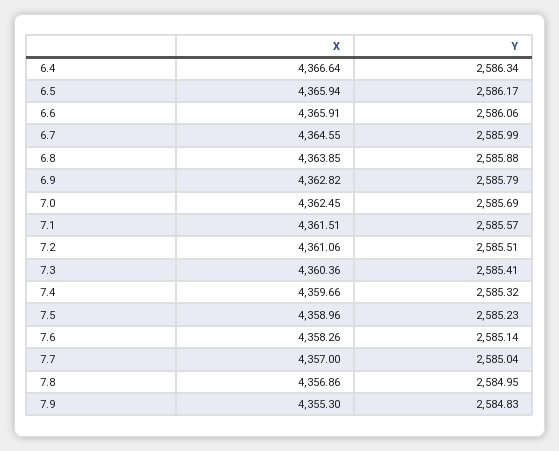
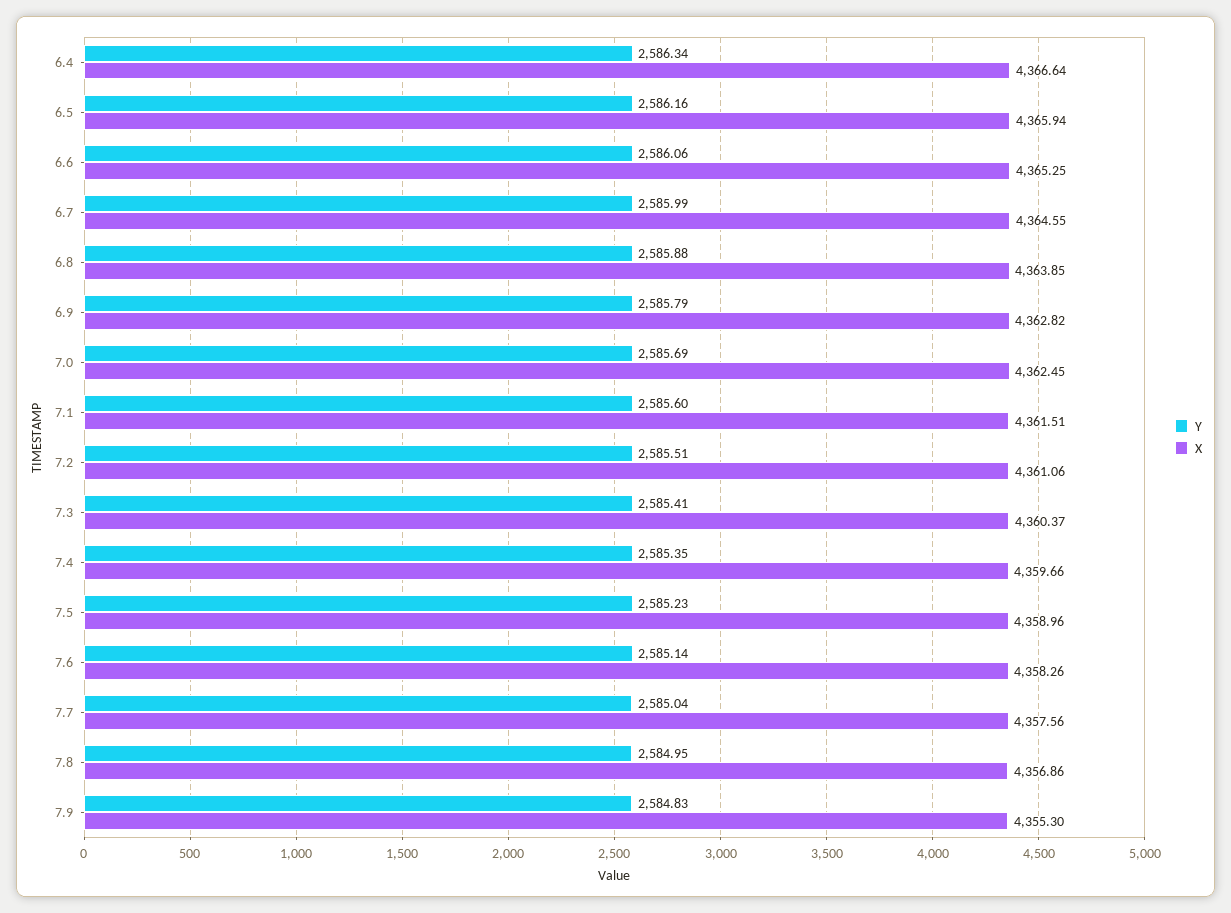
Y, 6.5: 2586.17 -> 2586.16
X, 6.6: 4365.91 -> 4365.25
Y, 7.1: 2585.57 -> 2585.6
X, 7.3: 4360.36 -> 4360.37
Y, 7.4: 2585.32 -> 2585.35
X, 7.7: 4357 -> 4357.56

